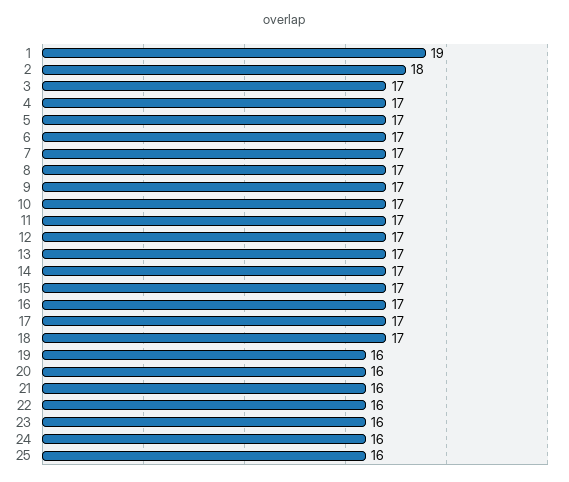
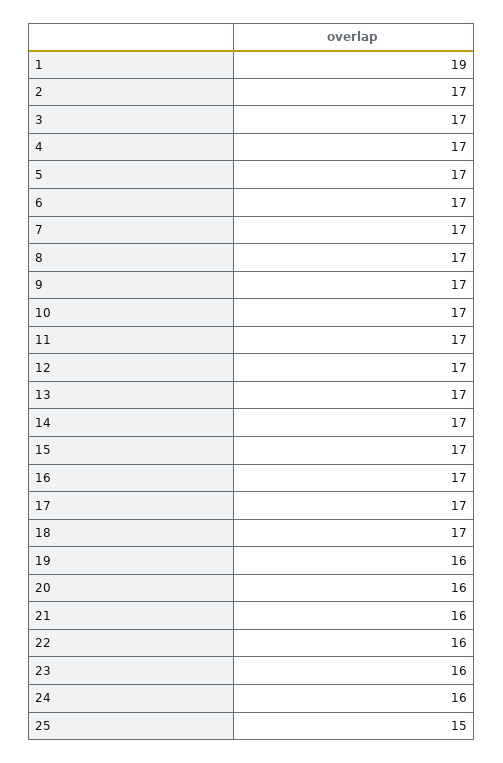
2: 18 -> 17
25: 16 -> 15

